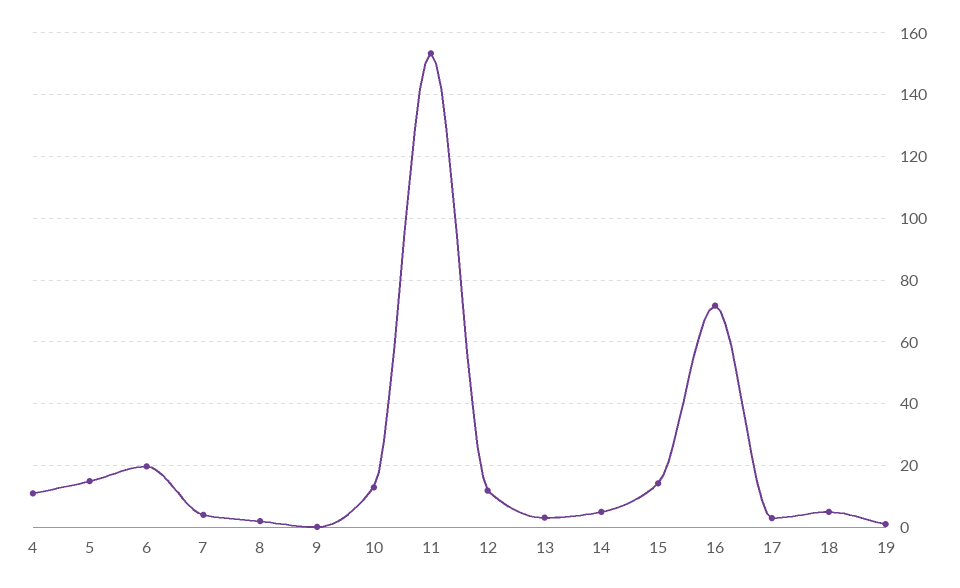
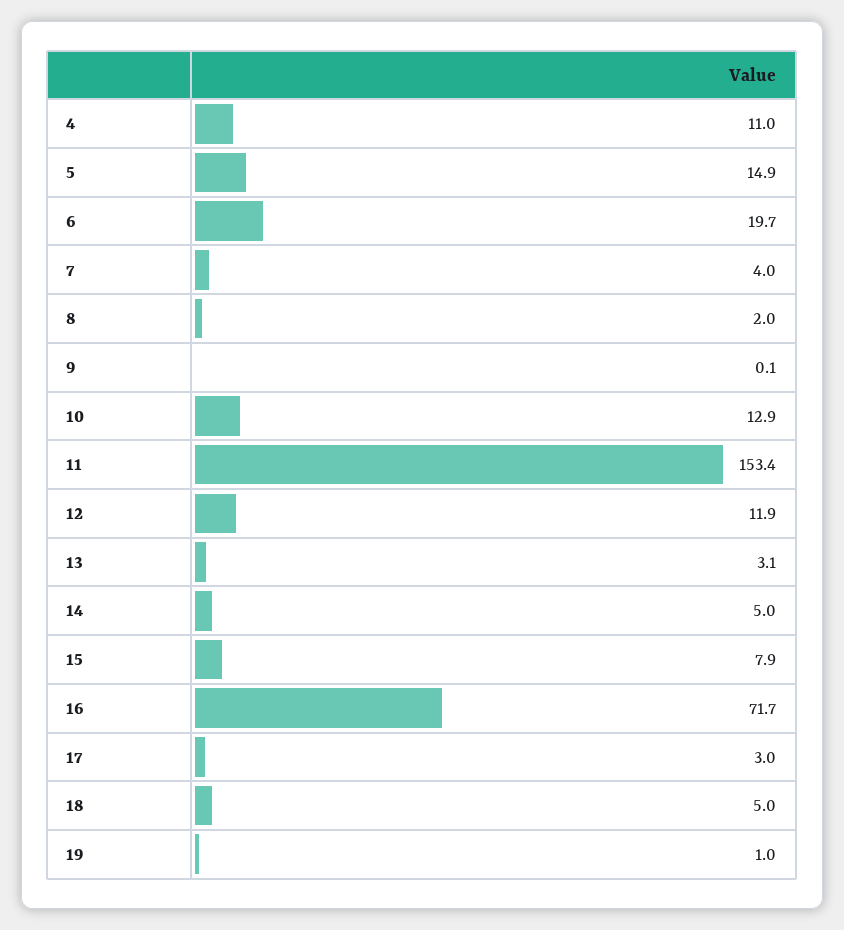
15: 14 -> 7.9

